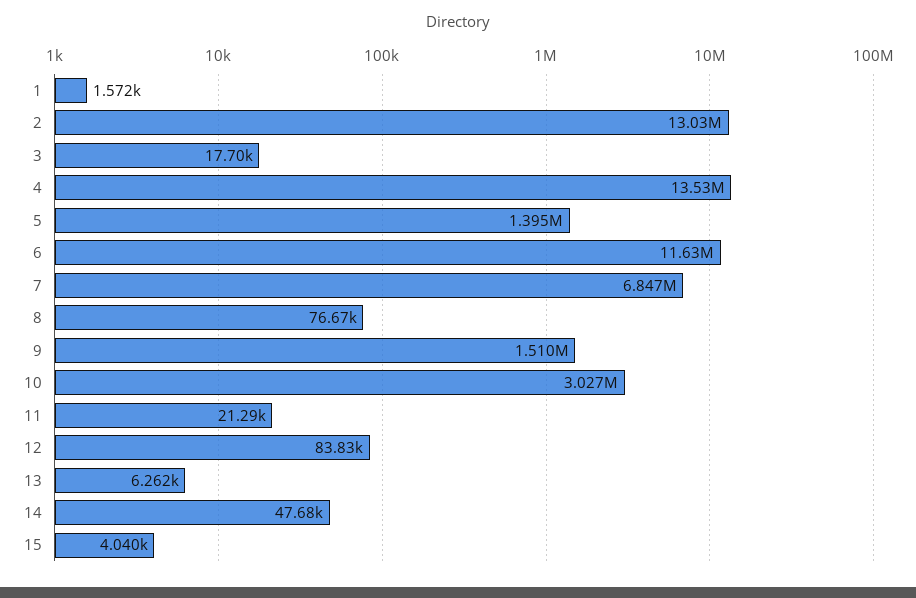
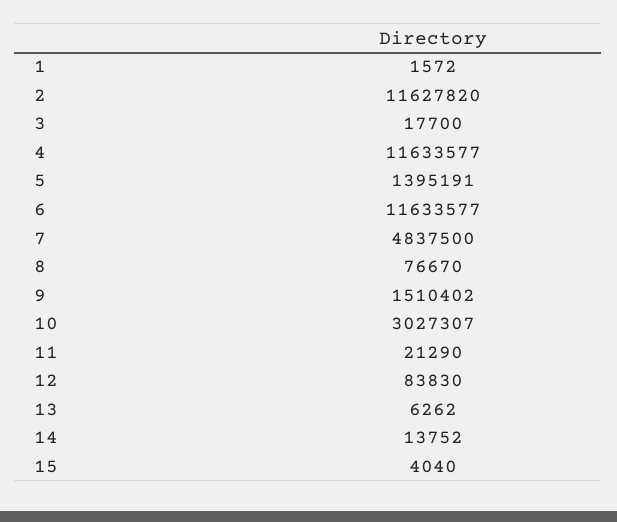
2: 13030000 -> 11627820
4: 13530000 -> 11633577
7: 6847000 -> 4837500
14: 47680 -> 13752

